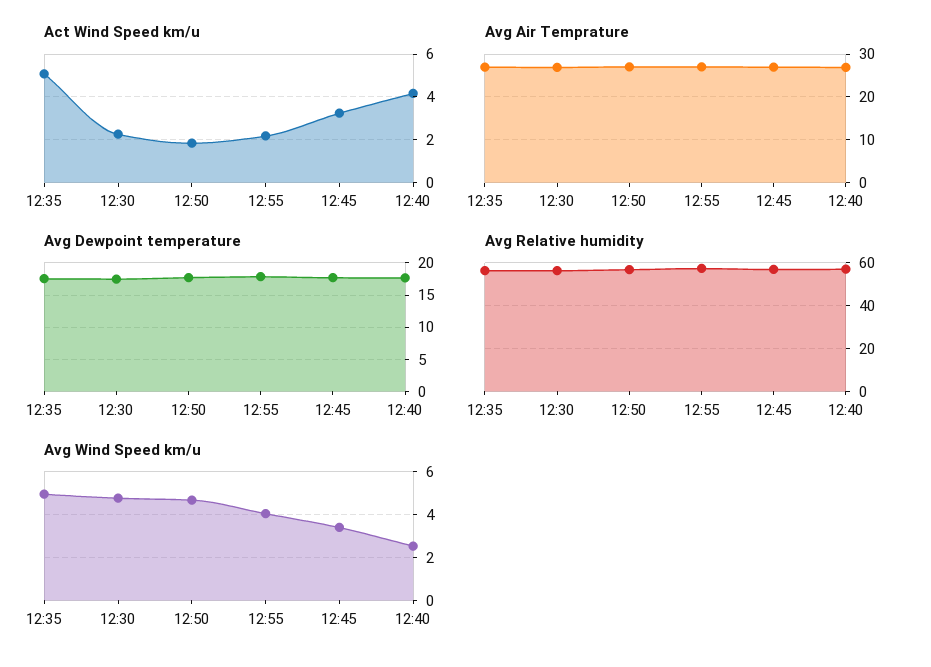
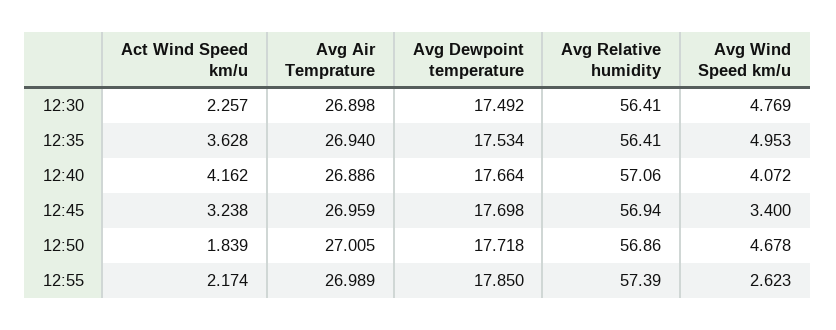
Act Wind Speed km/u, 12:35: 5 -> 3.628
Avg Wind Speed km/u, 12:55: 4 -> 2.623
Avg Wind Speed km/u, 12:40: 2.5 -> 4.072

